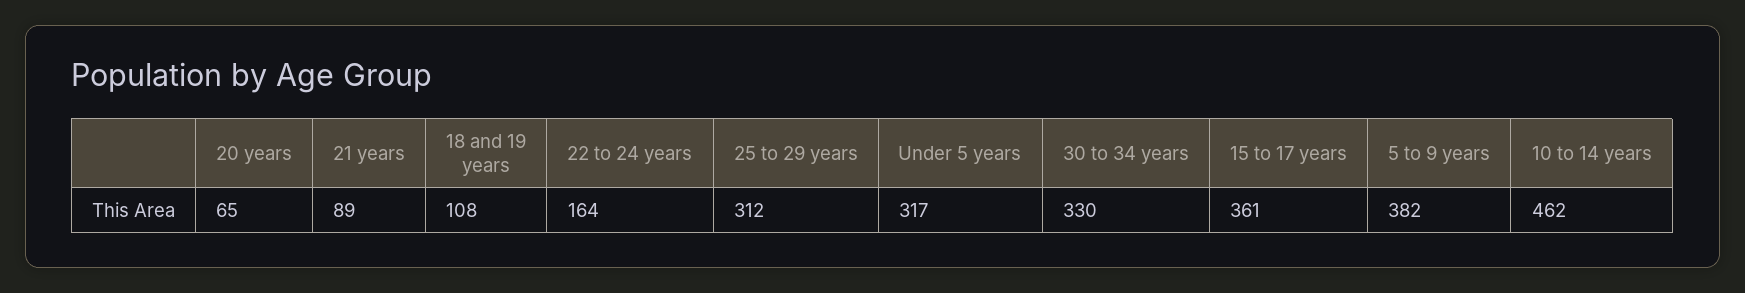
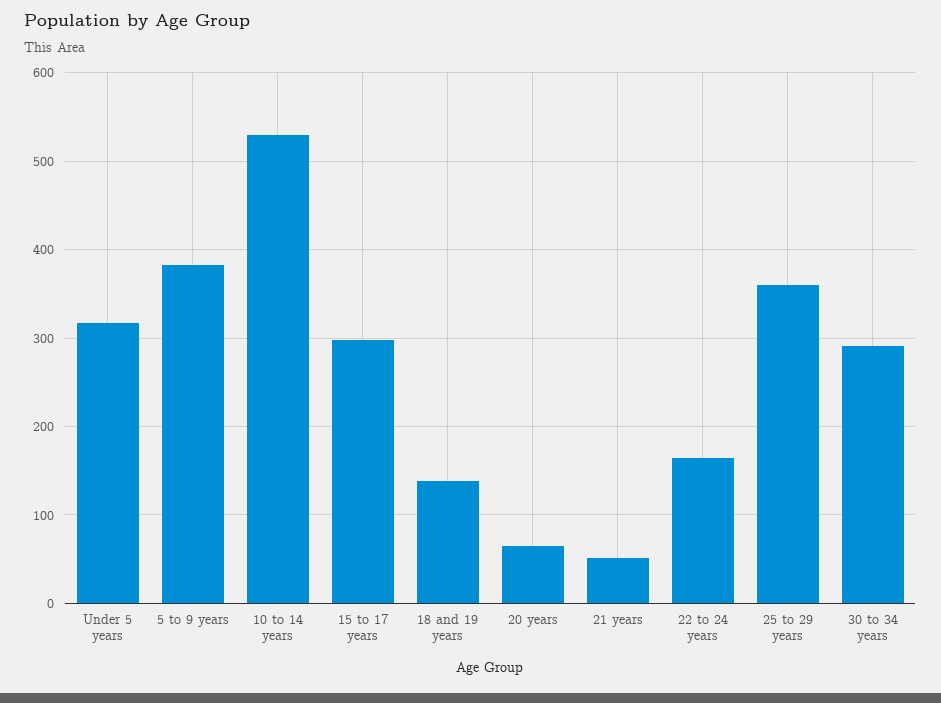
21 years: 89 -> 50
18 and 19 years: 108 -> 140
25 to 29 years: 312 -> 360
30 to 34 years: 330 -> 290
15 to 17 years: 361 -> 300
10 to 14 years: 462 -> 530

